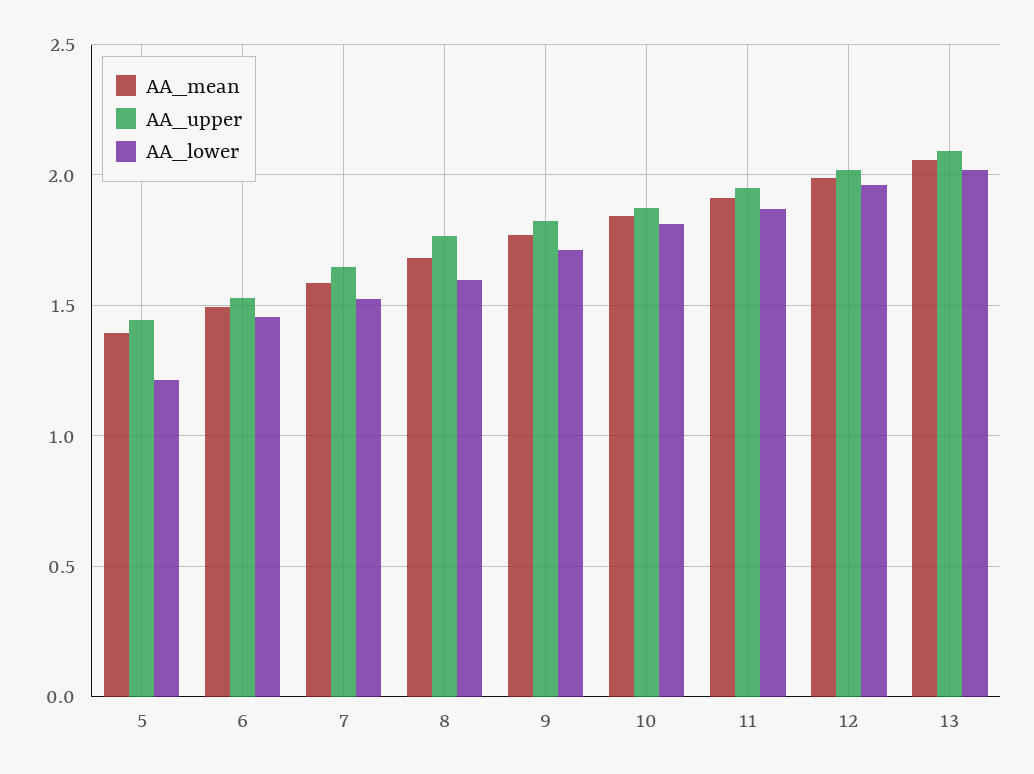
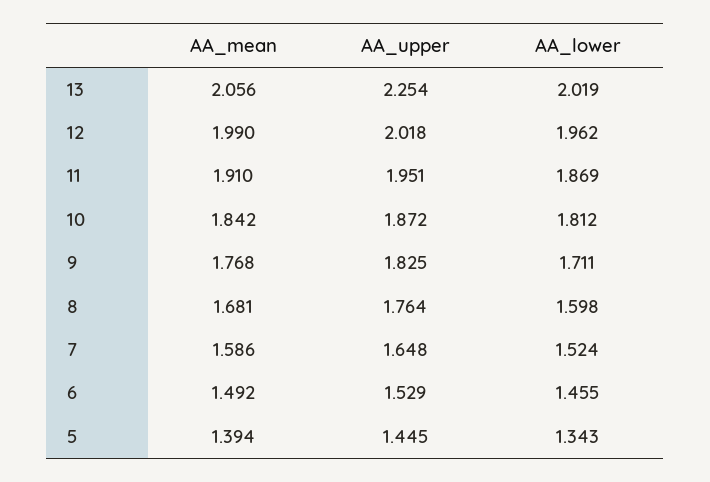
AA_lower, 5: 1.2 -> 1.343
AA_upper, 13: 2.1 -> 2.254

